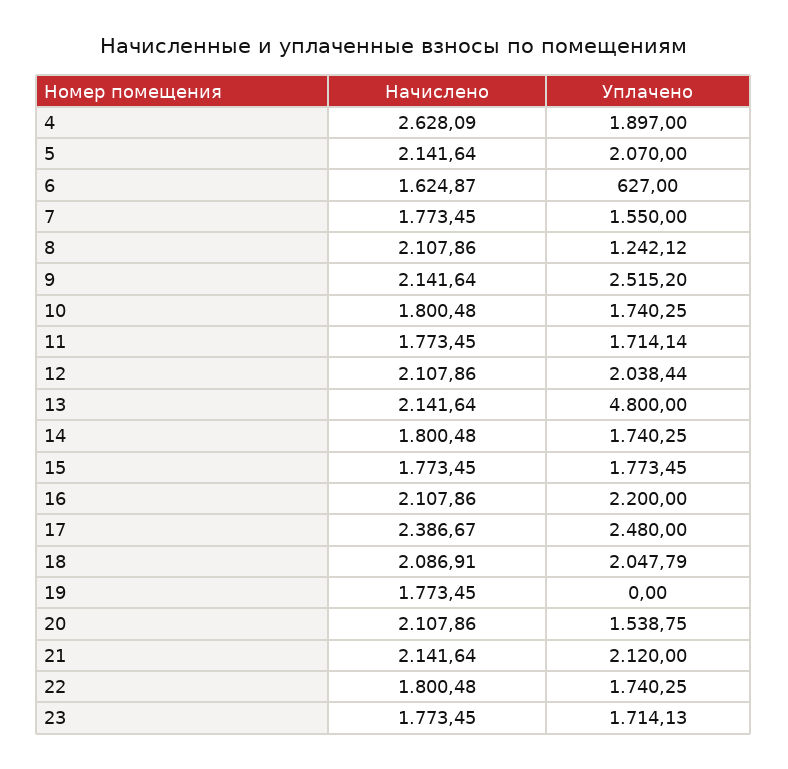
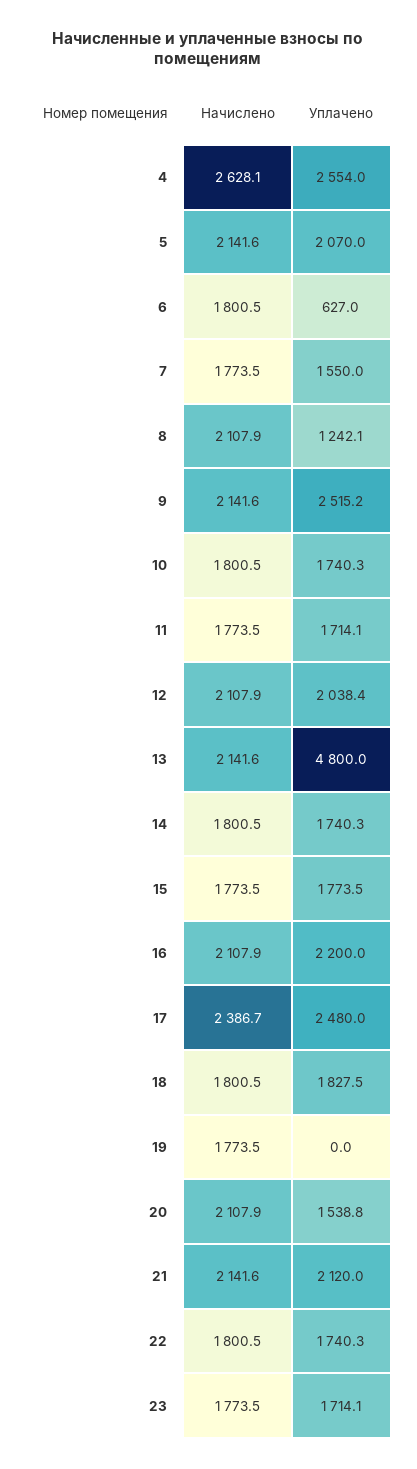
Уплачено, 4: 1897 -> 2554
Начислено, 6: 1624.87 -> 1800.5
Начислено, 18: 2086.91 -> 1800.5
Уплачено, 18: 2047.79 -> 1827.5

